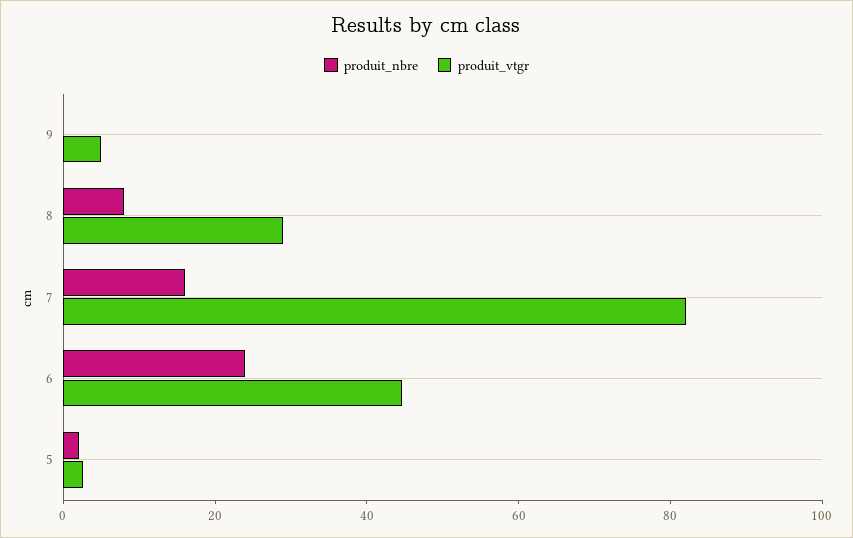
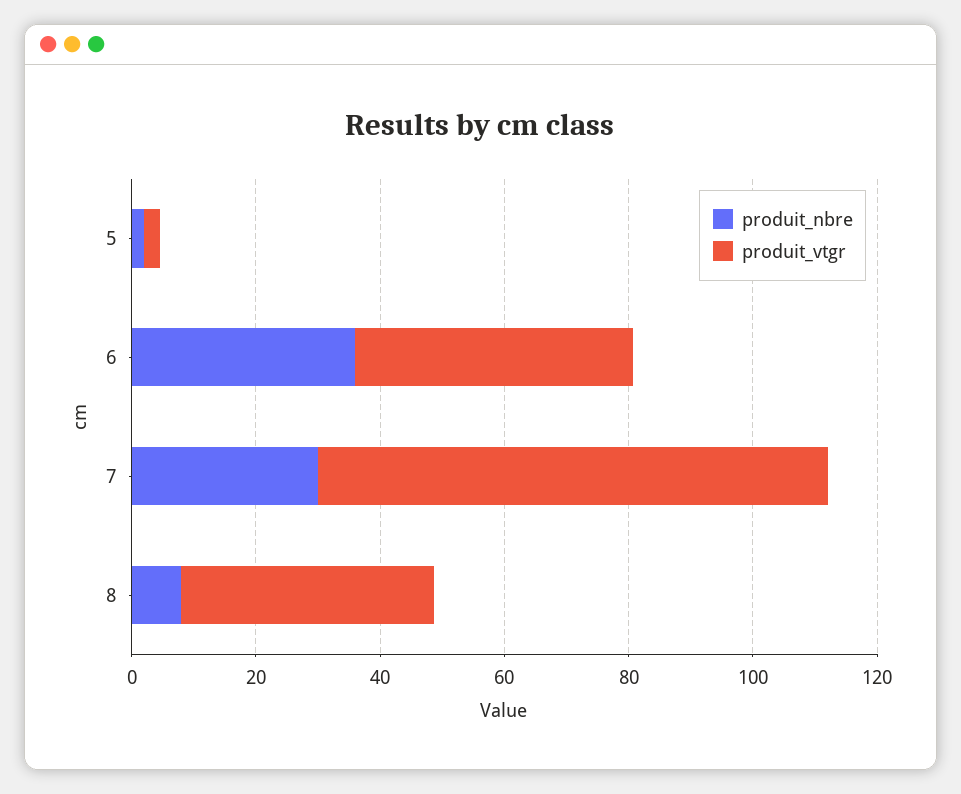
produit_nbre, 9: 0 -> none
produit_vtgr, 9: 5 -> none
produit_vtgr, 8: 30 -> 40
produit_nbre, 7: 15 -> 30
produit_nbre, 6: 25 -> 35

